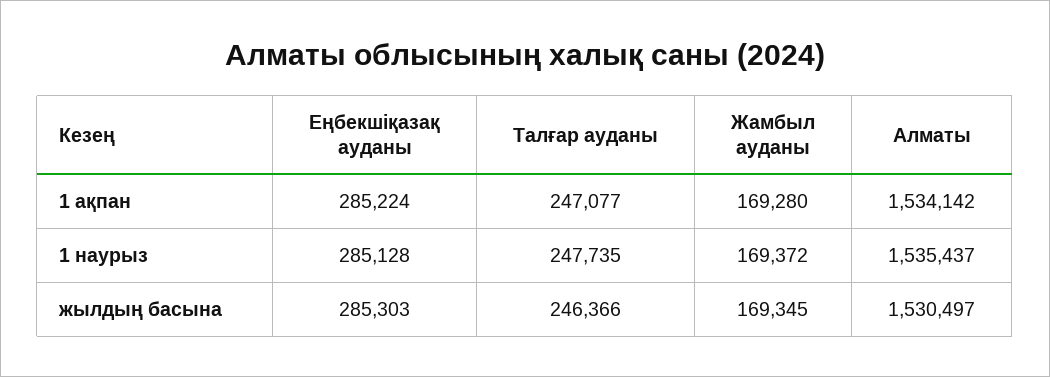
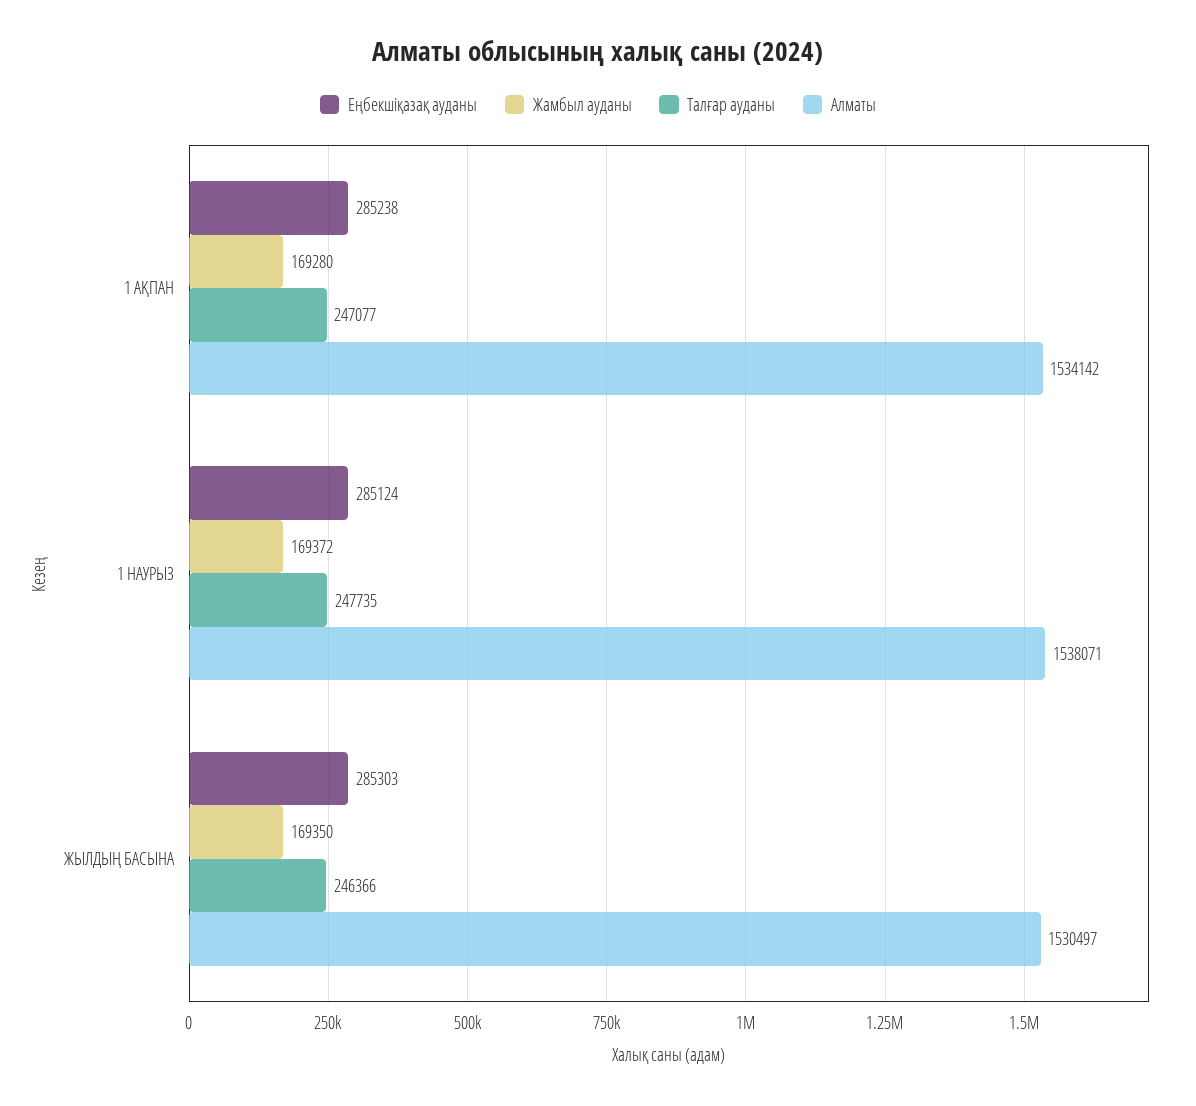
Еңбекшіқазақ ауданы, 1 ақпан: 285224 -> 285238
Еңбекшіқазақ ауданы, 1 наурыз: 285128 -> 285124
Алматы, 1 наурыз: 1535437 -> 1538071
Жамбыл ауданы, жылдың басына: 169345 -> 169350

